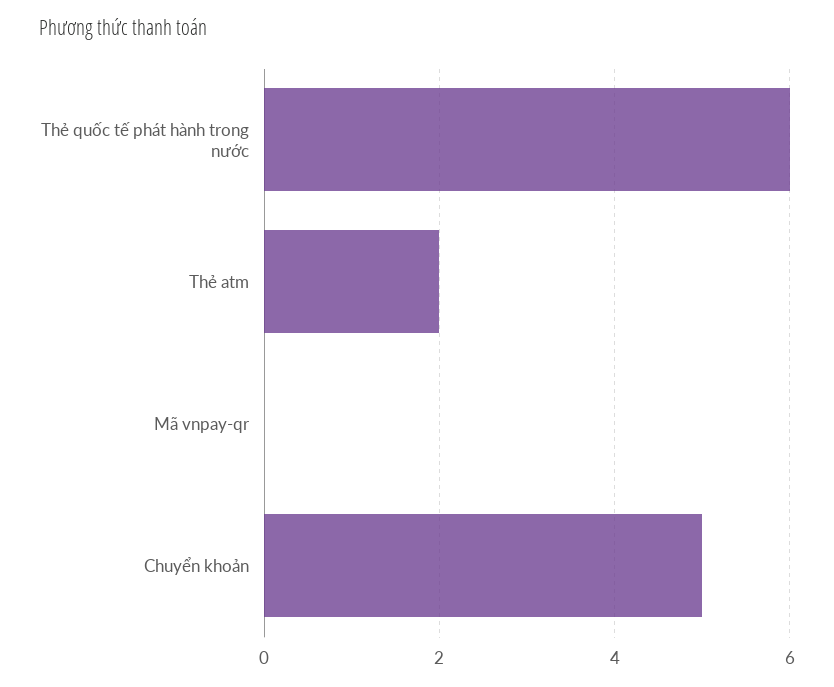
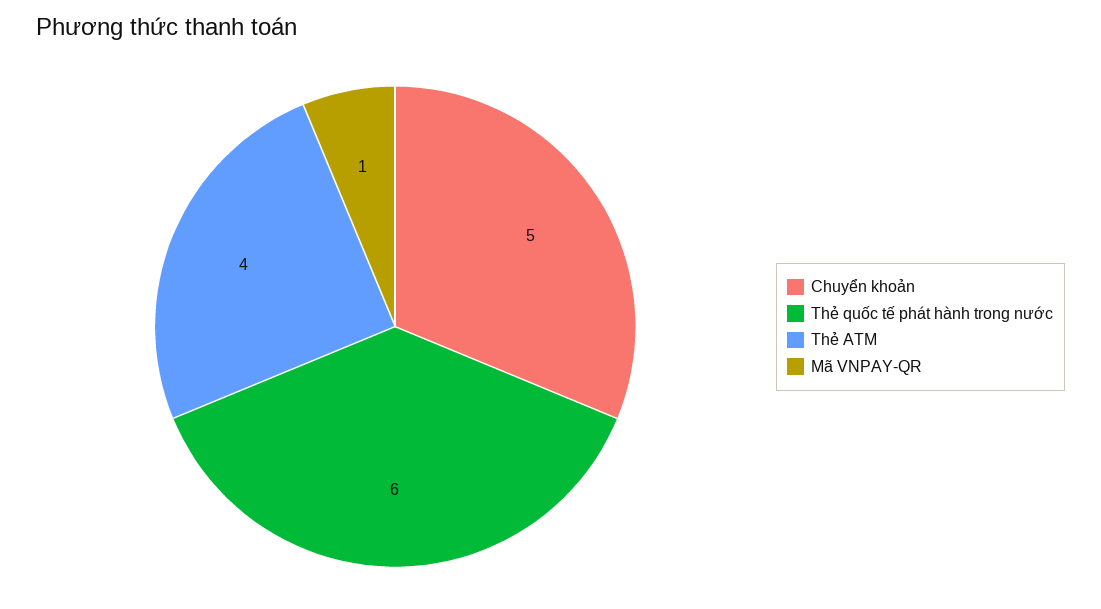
Thẻ atm: 2 -> 4
Mã vnpay-qr: 0 -> 1

